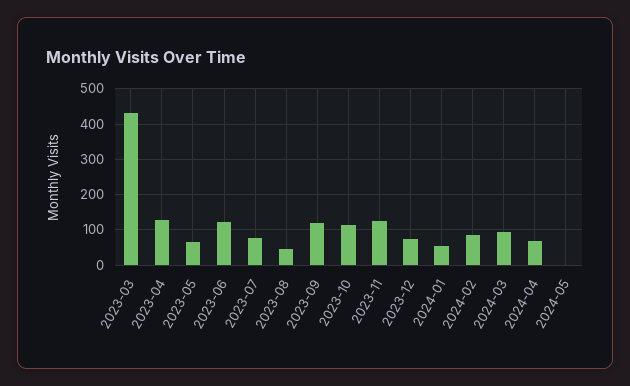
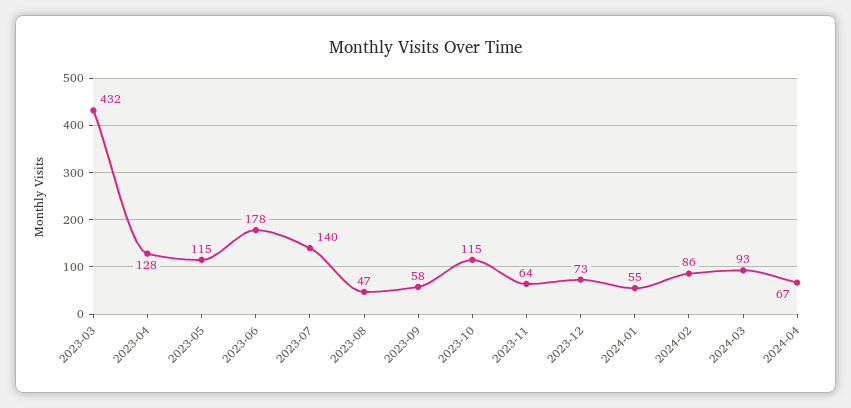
2023-05: 60 -> 115
2023-06: 120 -> 178
2023-07: 80 -> 140
2023-09: 120 -> 58
2023-11: 120 -> 64
2024-05: 0 -> none

